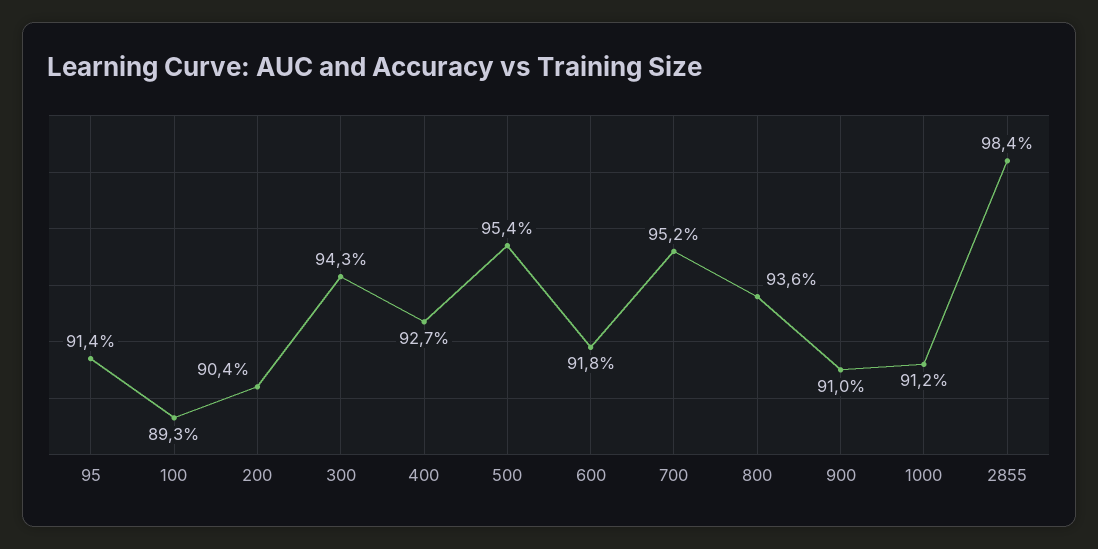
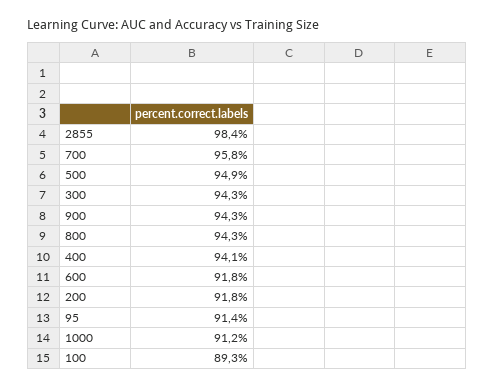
200: 90.4 -> 91.8
400: 92.7 -> 94.1
500: 95.4 -> 94.9
700: 95.2 -> 95.8
800: 93.6 -> 94.3
900: 91 -> 94.3

